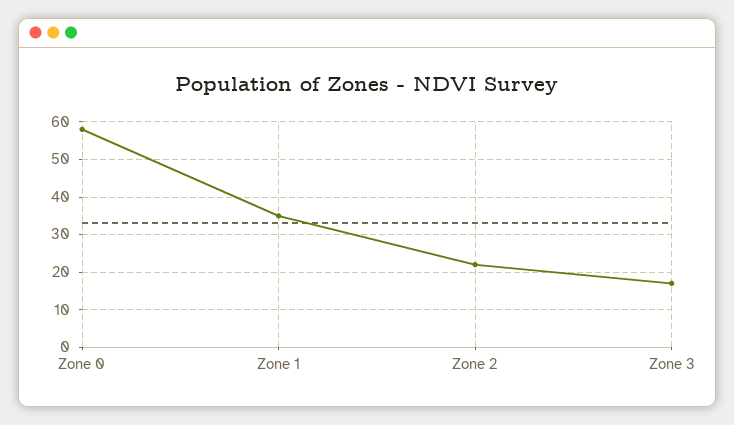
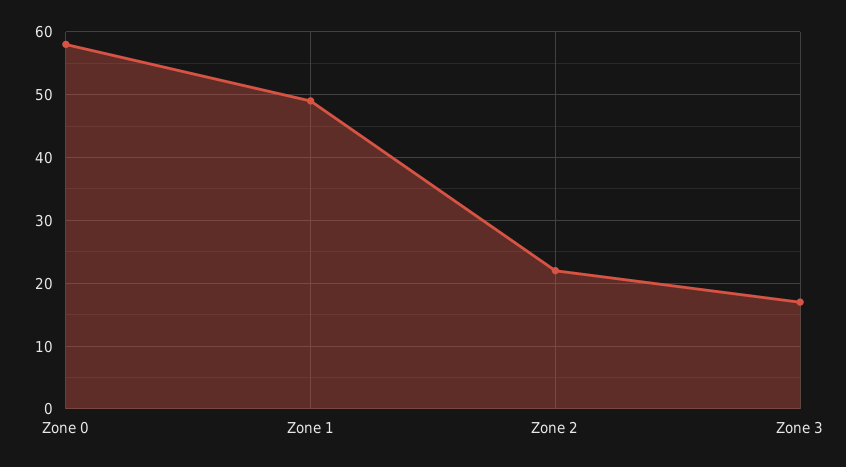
Zone 1: 35 -> 49

